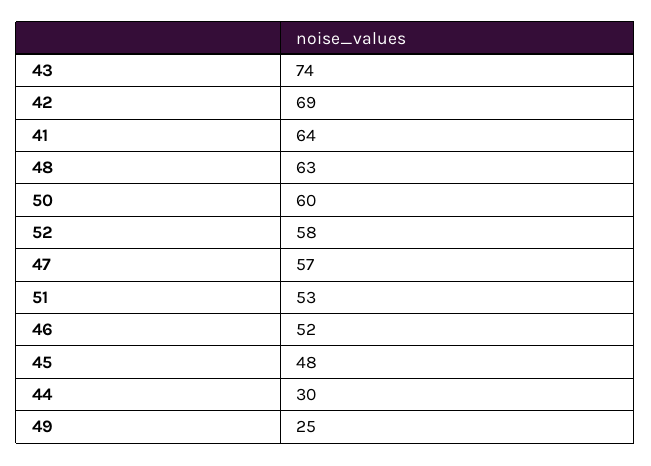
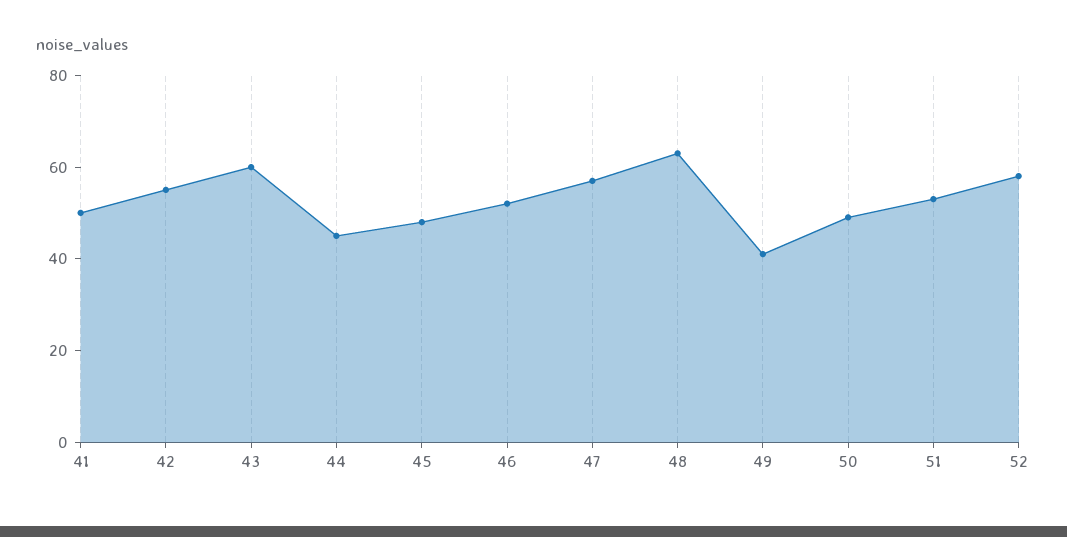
43: 74 -> 60
42: 69 -> 55
41: 64 -> 50
50: 60 -> 50
44: 30 -> 45
49: 25 -> 40

